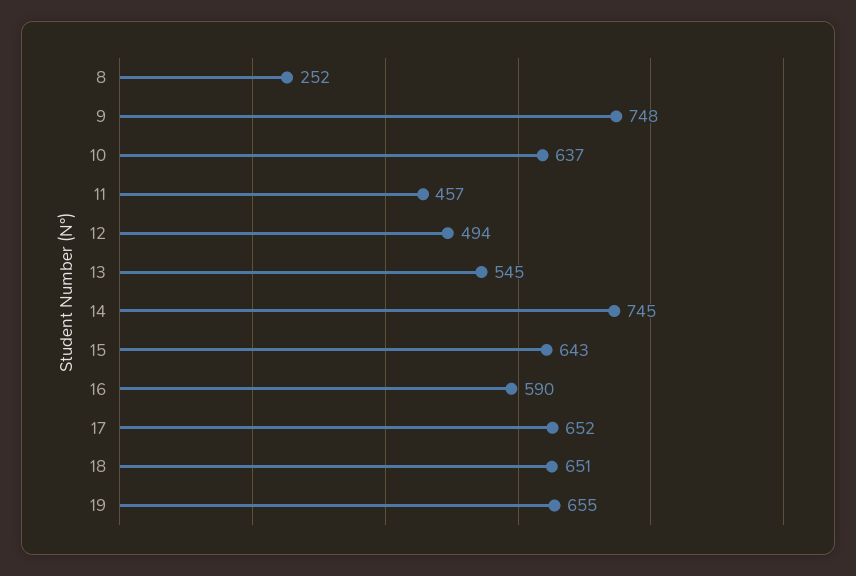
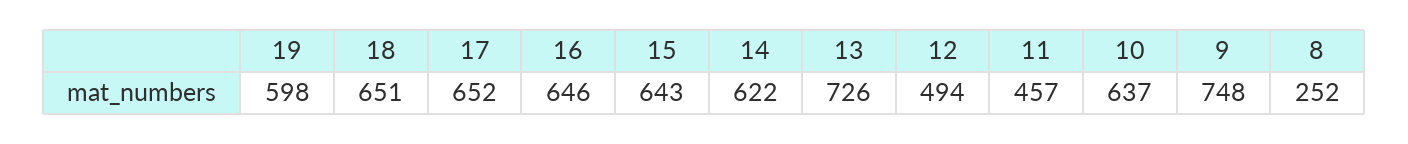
13: 545 -> 726
14: 745 -> 622
16: 590 -> 646
19: 655 -> 598

